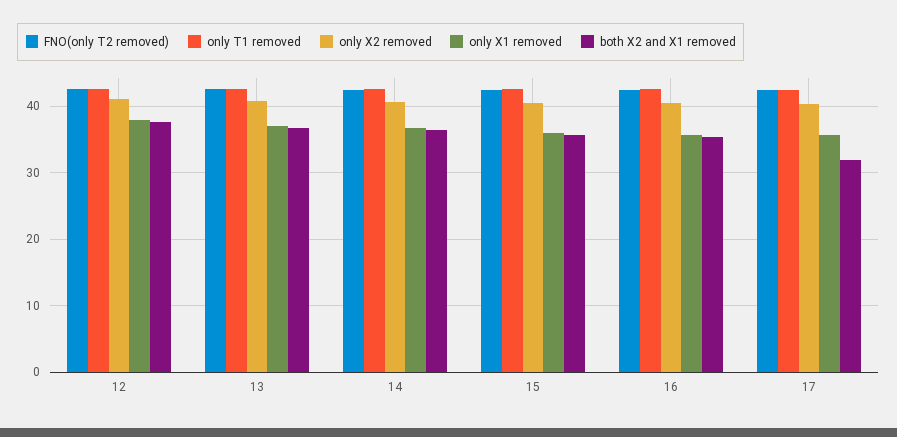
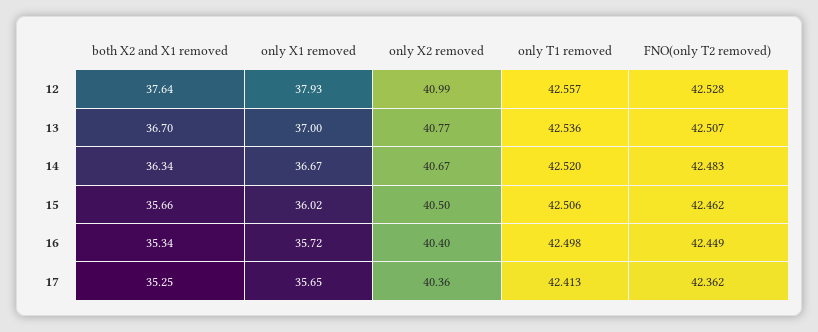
both X2 and X1 removed, 17: 32 -> 35.25

